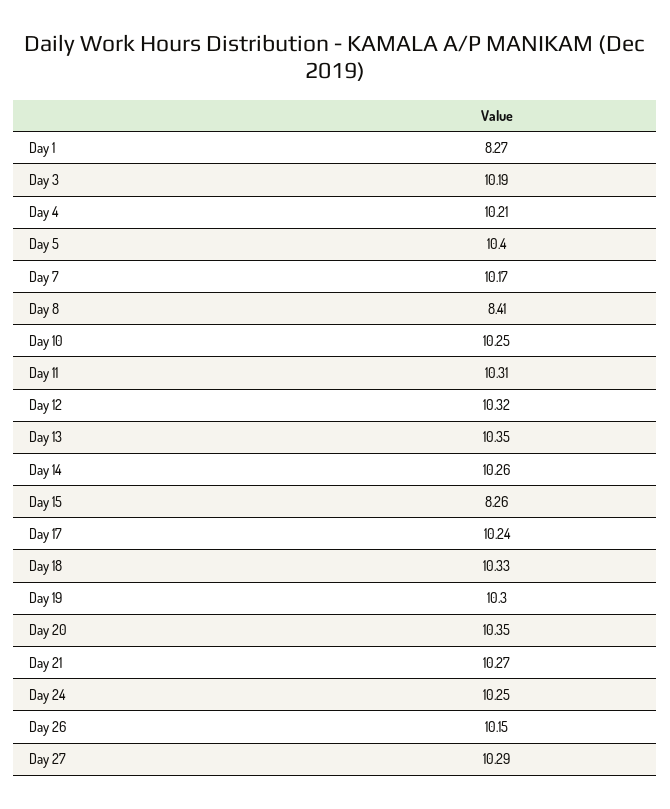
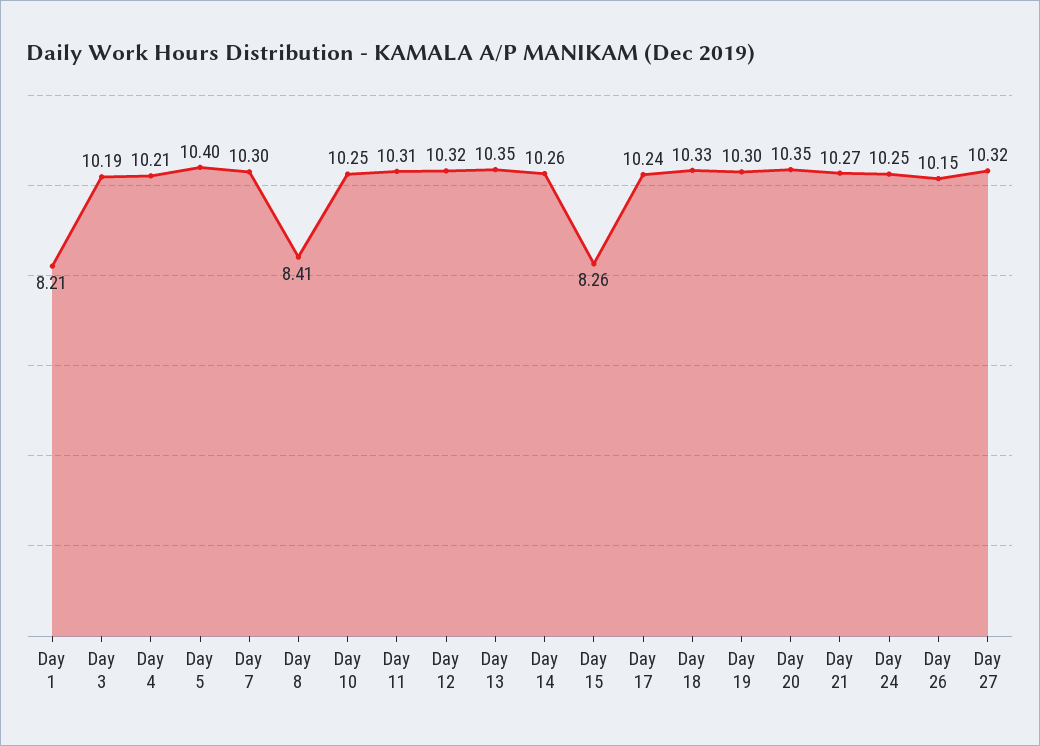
Day 1: 8.27 -> 8.21
Day 7: 10.17 -> 10.3
Day 27: 10.29 -> 10.32

